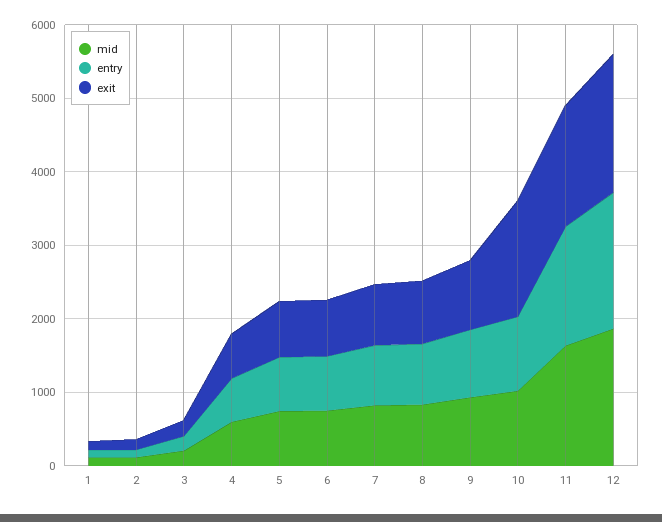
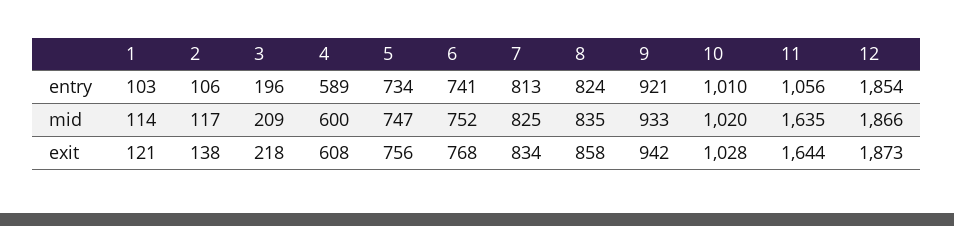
exit, 10: 1600 -> 1028
entry, 11: 1600 -> 1056

